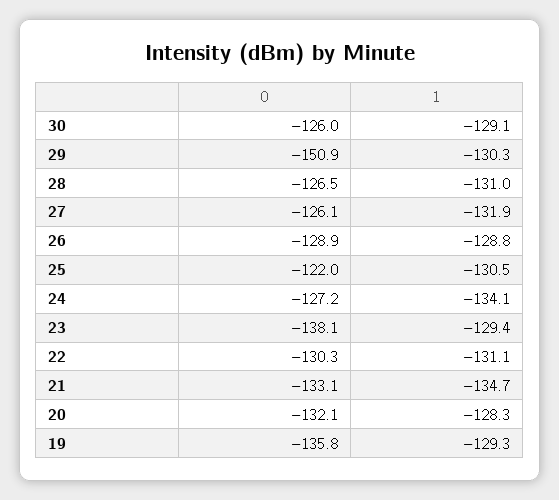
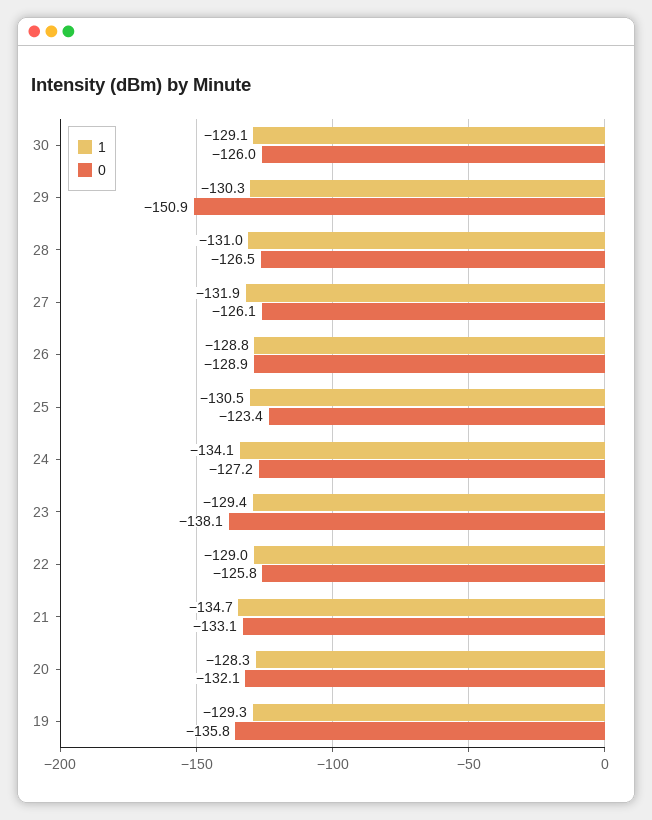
0, 25: -122 -> -123.4
0, 22: -130.3 -> -125.8
1, 22: -131.1 -> -129

